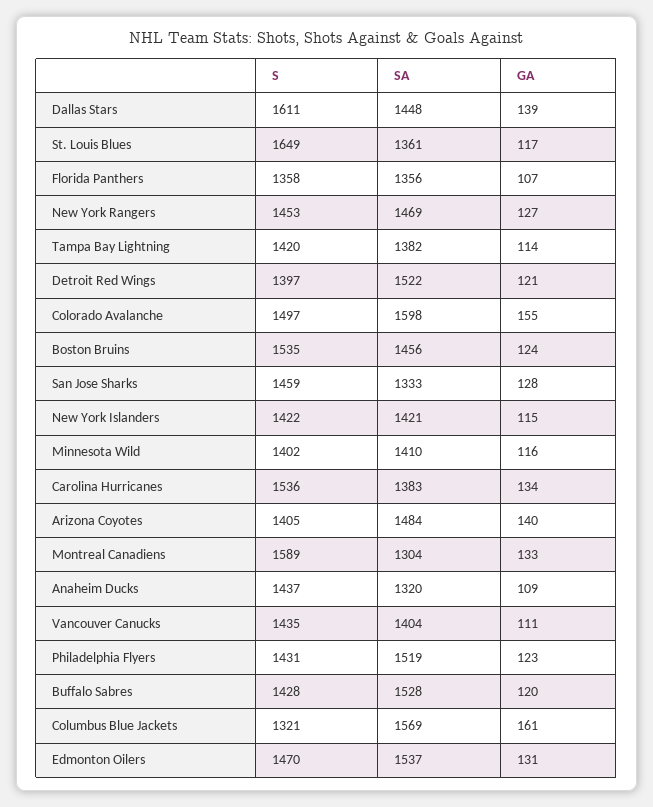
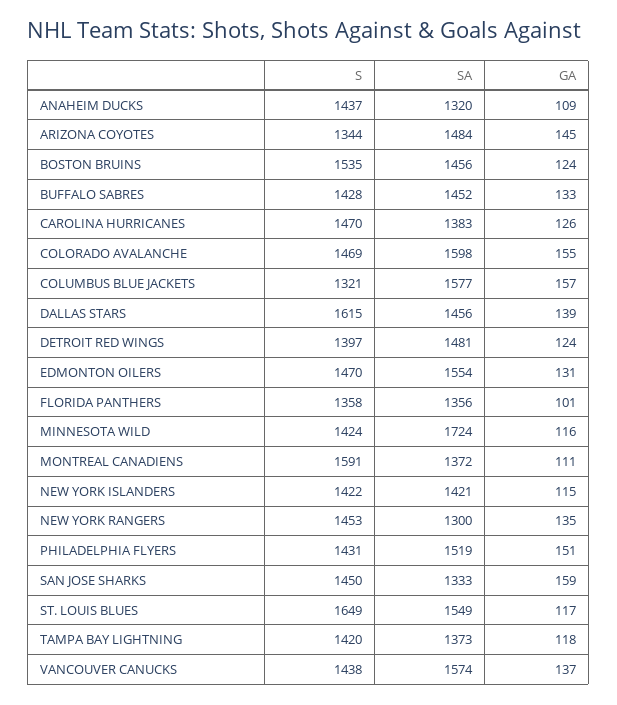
S, Dallas Stars: 1611 -> 1615
SA, Dallas Stars: 1448 -> 1456
SA, St. Louis Blues: 1361 -> 1549
GA, Florida Panthers: 107 -> 101
SA, New York Rangers: 1469 -> 1300
GA, New York Rangers: 127 -> 135
SA, Tampa Bay Lightning: 1382 -> 1373
GA, Tampa Bay Lightning: 114 -> 118
SA, Detroit Red Wings: 1522 -> 1481
GA, Detroit Red Wings: 121 -> 124
S, Colorado Avalanche: 1497 -> 1469
S, San Jose Sharks: 1459 -> 1450
GA, San Jose Sharks: 128 -> 159
S, Minnesota Wild: 1402 -> 1424
SA, Minnesota Wild: 1410 -> 1724
S, Carolina Hurricanes: 1536 -> 1470
GA, Carolina Hurricanes: 134 -> 126
S, Arizona Coyotes: 1405 -> 1344
GA, Arizona Coyotes: 140 -> 145
S, Montreal Canadiens: 1589 -> 1591
SA, Montreal Canadiens: 1304 -> 1372
GA, Montreal Canadiens: 133 -> 111
S, Vancouver Canucks: 1435 -> 1438
SA, Vancouver Canucks: 1404 -> 1574
GA, Vancouver Canucks: 111 -> 137
GA, Philadelphia Flyers: 123 -> 151
SA, Buffalo Sabres: 1528 -> 1452
GA, Buffalo Sabres: 120 -> 133
SA, Columbus Blue Jackets: 1569 -> 1577
GA, Columbus Blue Jackets: 161 -> 157
SA, Edmonton Oilers: 1537 -> 1554

